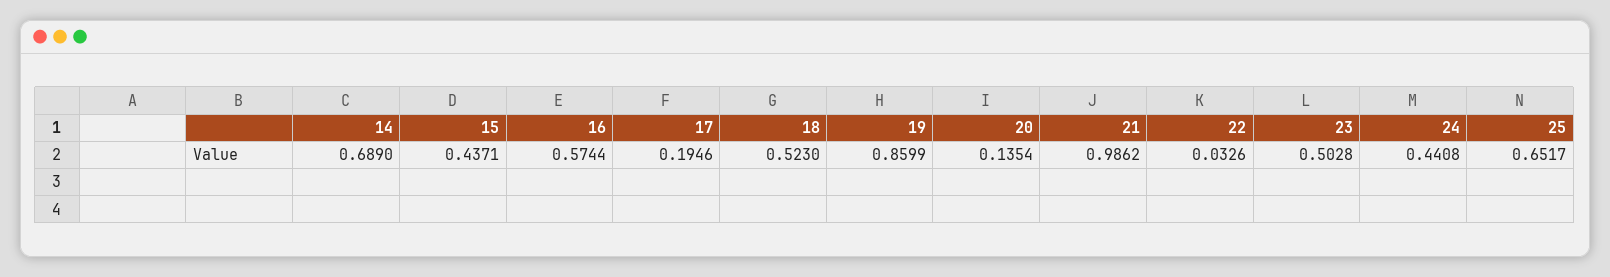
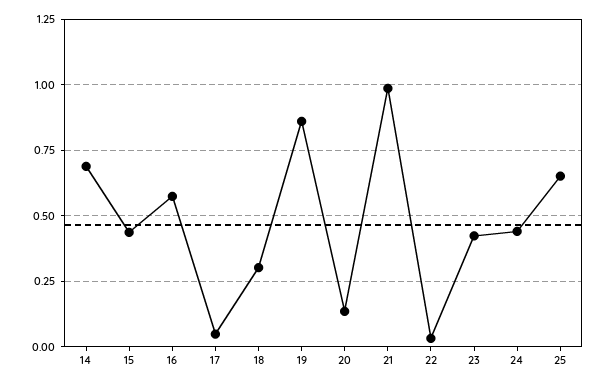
17: 0.1946 -> 0.05
18: 0.523 -> 0.3
23: 0.5028 -> 0.425

